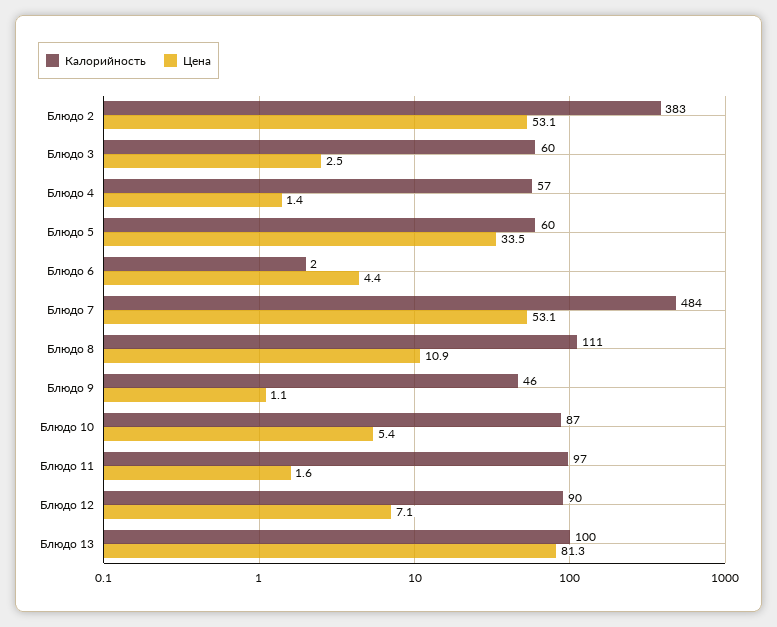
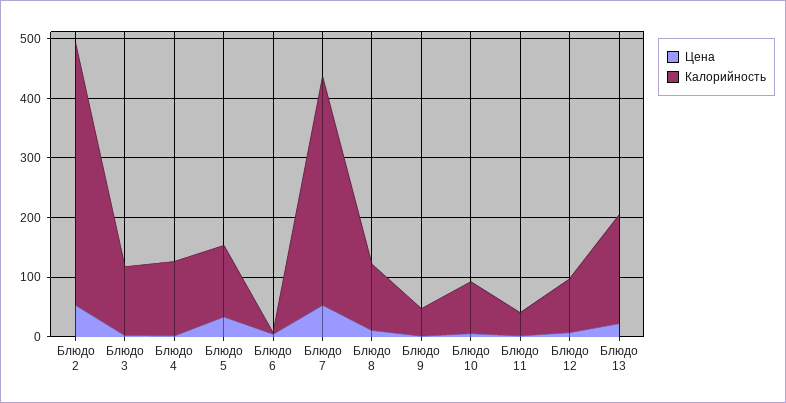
Калорийность, Блюдо 2: 383 -> 440
Калорийность, Блюдо 3: 60 -> 120
Калорийность, Блюдо 4: 57 -> 120
Калорийность, Блюдо 5: 60 -> 120
Калорийность, Блюдо 7: 484 -> 380
Калорийность, Блюдо 11: 97 -> 40
Калорийность, Блюдо 13: 100 -> 180
Цена, Блюдо 13: 81.3 -> 20

